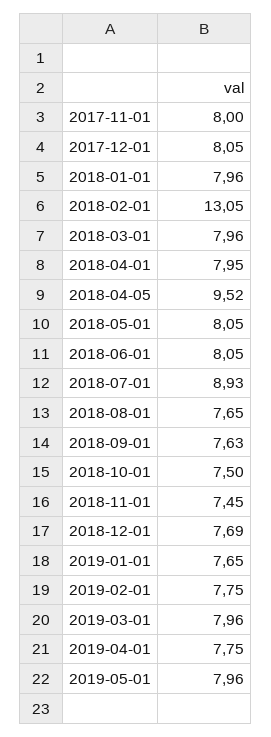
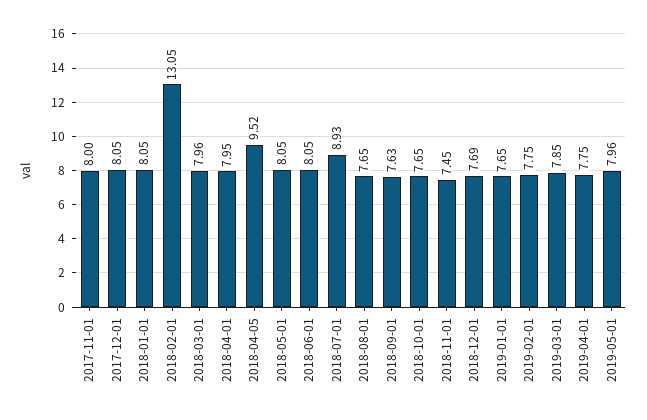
2018-01-01: 7.96 -> 8.05
2018-10-01: 7.5 -> 7.65
2019-03-01: 7.96 -> 7.85

